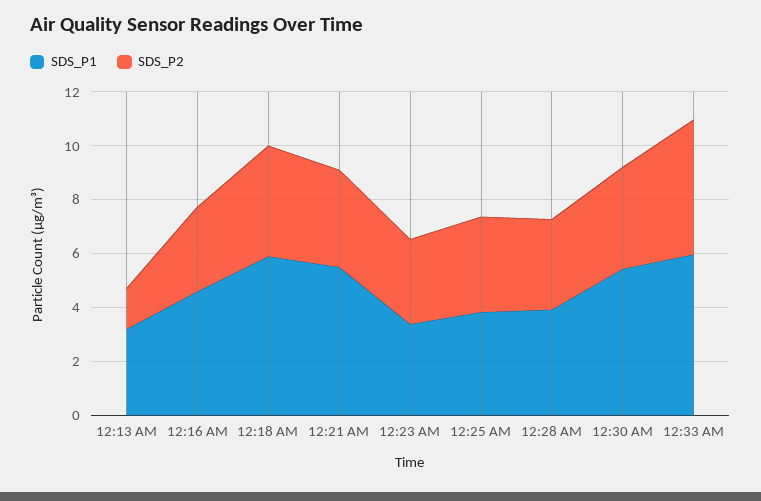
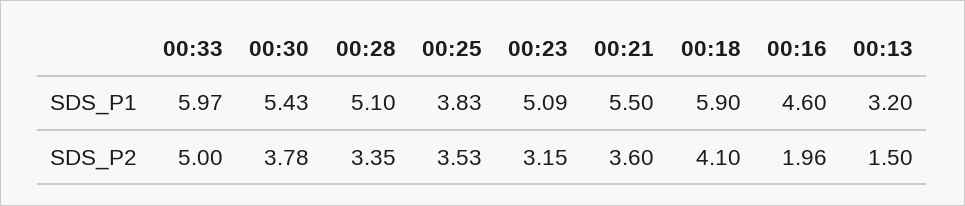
SDS_P2, 12:16 AM: 3 -> 1.96
SDS_P1, 12:23 AM: 3.5 -> 5.09
SDS_P1, 12:28 AM: 4 -> 5.1

